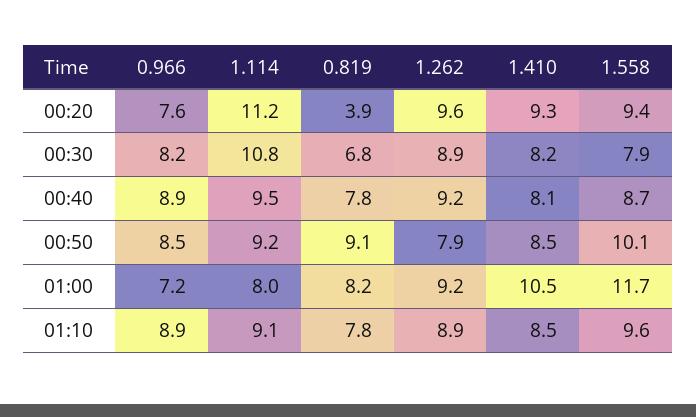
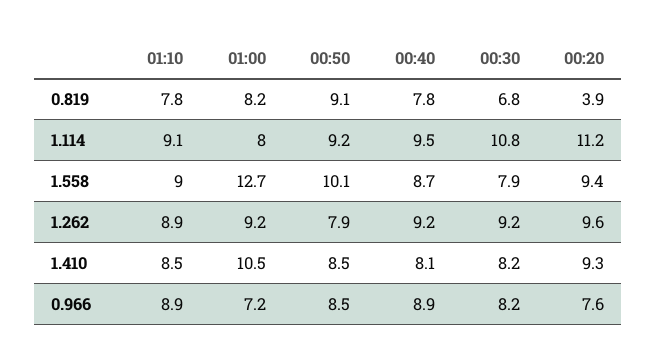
1.262, 00:30: 8.9 -> 9.2
1.558, 01:00: 11.7 -> 12.7
1.558, 01:10: 9.6 -> 9

